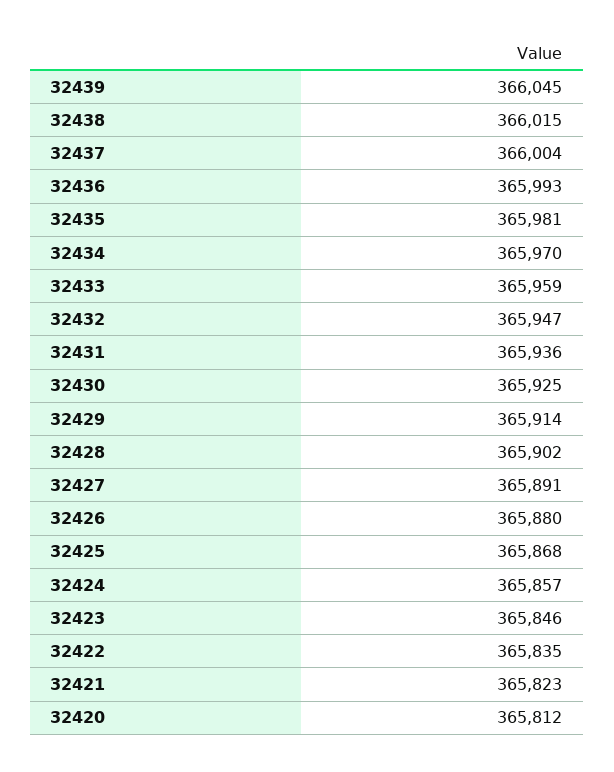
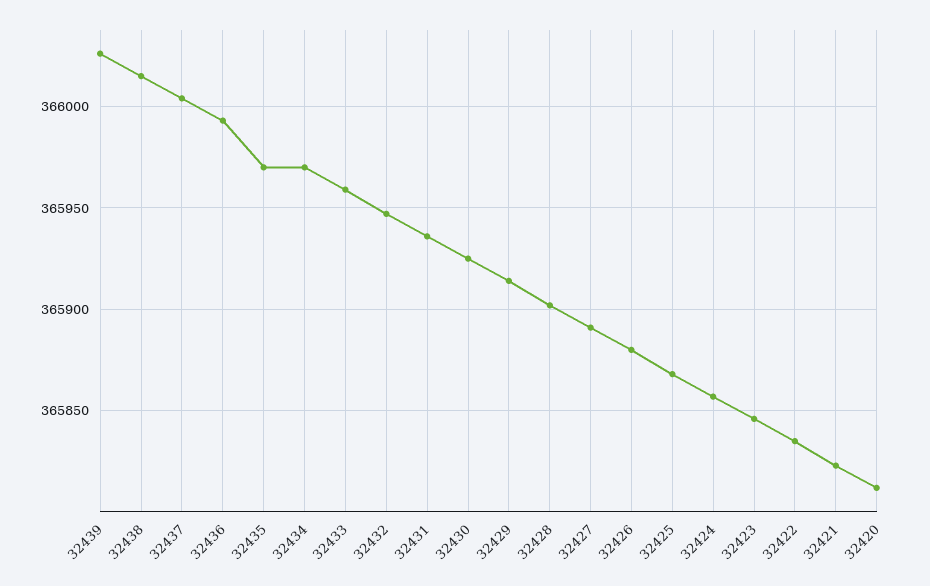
32439: 366045 -> 366025
32435: 365981 -> 365970

